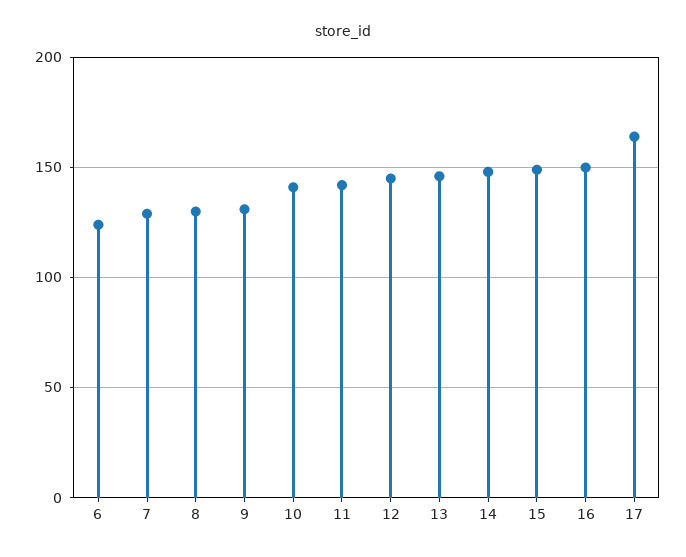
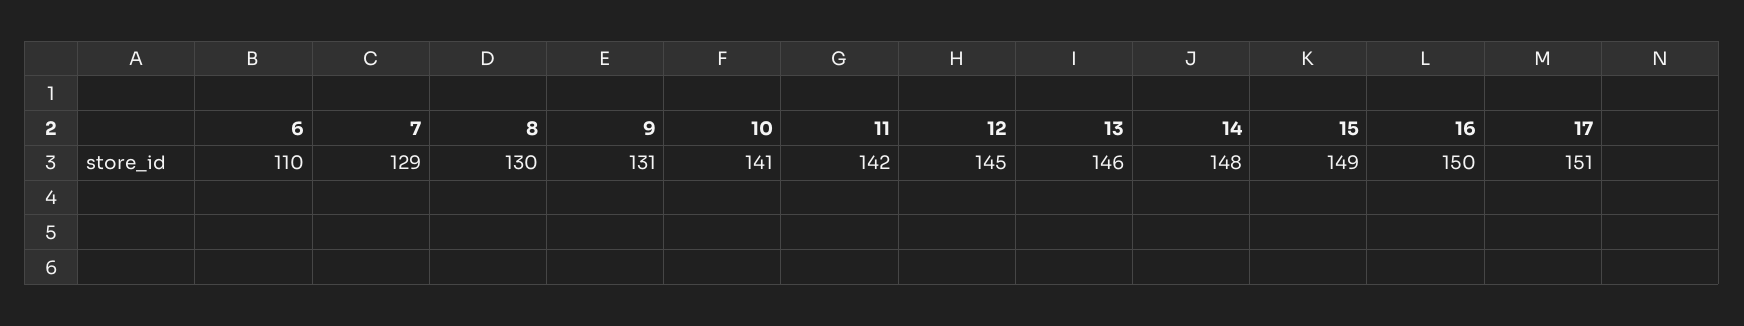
6: 125 -> 110
17: 165 -> 151

